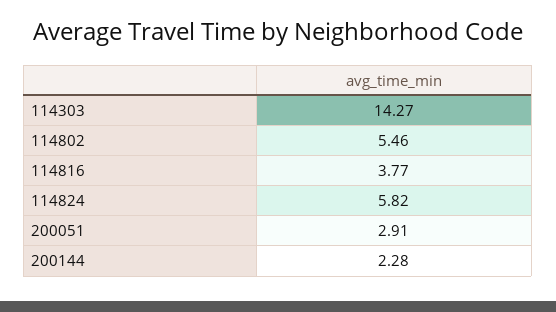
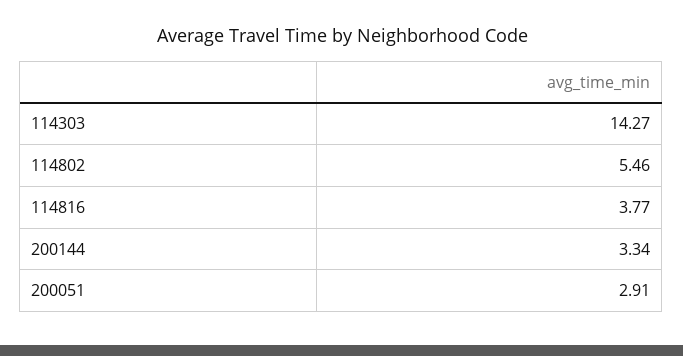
114824: 5.82 -> none
200144: 2.28 -> 3.34

